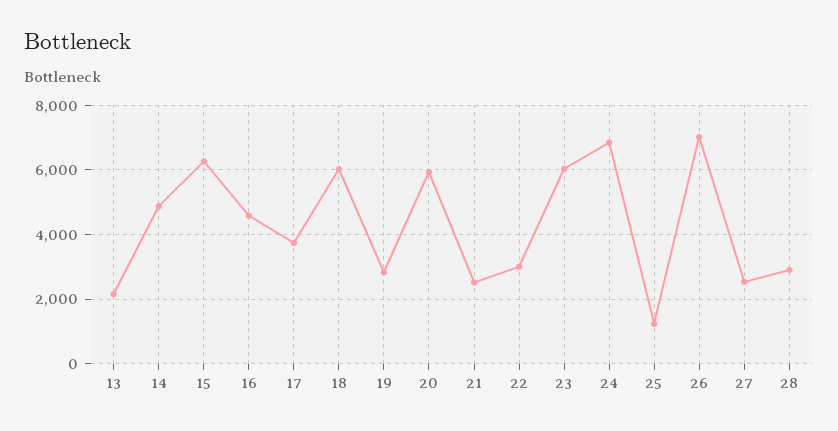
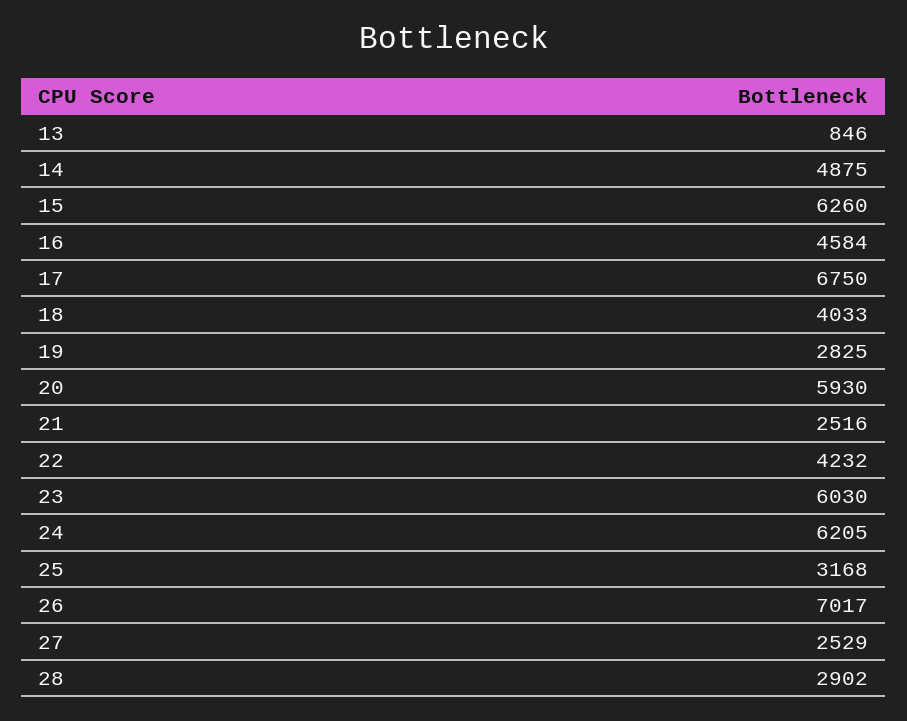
13: 2200 -> 846
17: 3800 -> 6750
18: 6000 -> 4033
22: 3000 -> 4232
24: 6800 -> 6205
25: 1200 -> 3168

